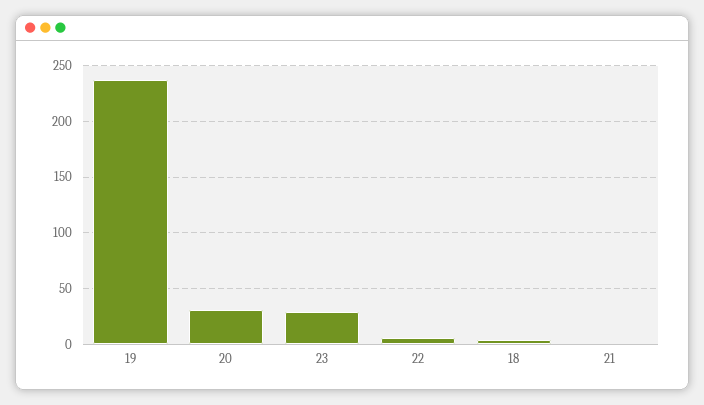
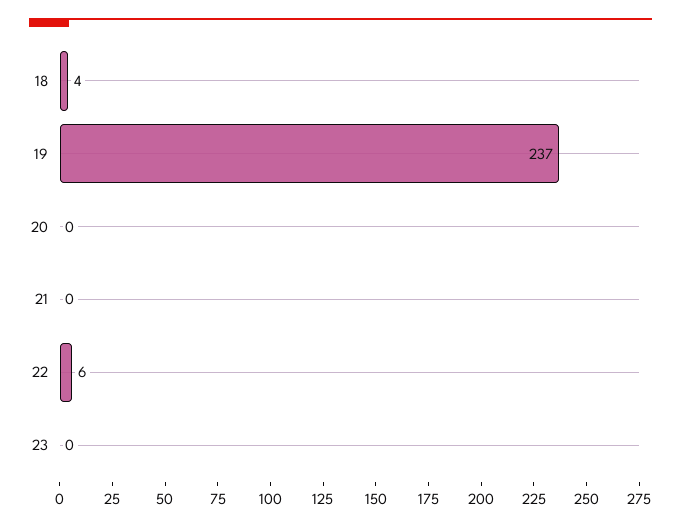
20: 30 -> 0
23: 30 -> 0

